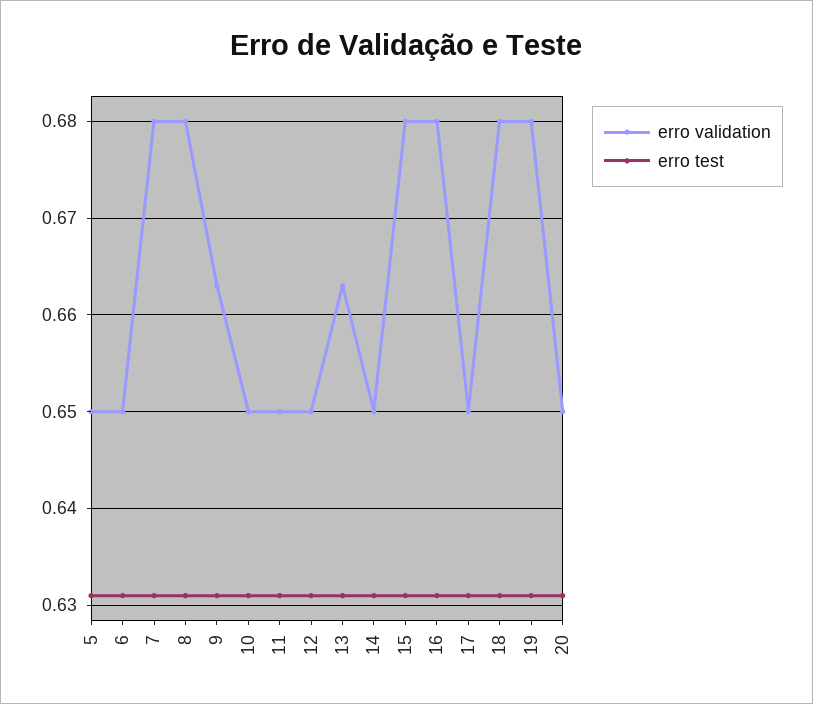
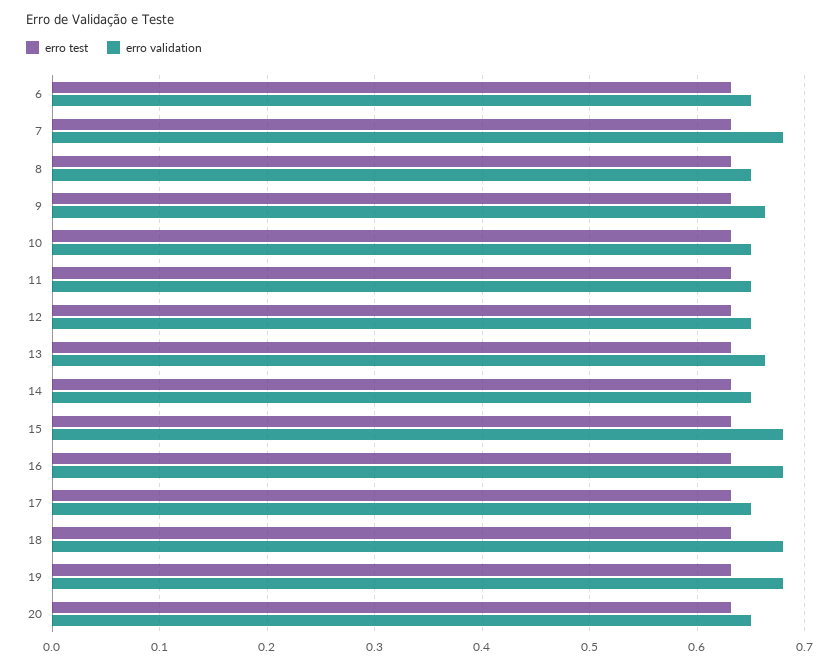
erro validation, 5: 0.65 -> none
erro test, 5: 0.631 -> none
erro validation, 8: 0.68 -> 0.65

